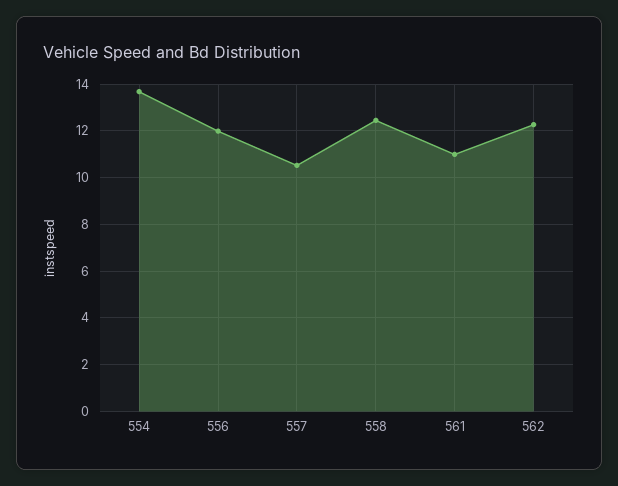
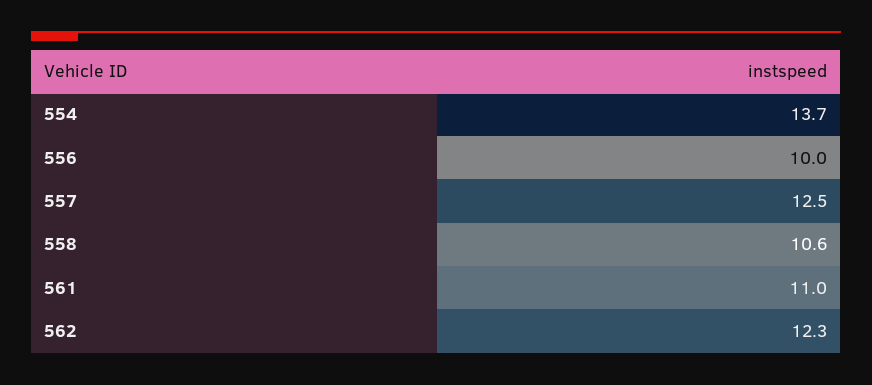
556: 12 -> 10
557: 10.5 -> 12.5
558: 12.5 -> 10.6

